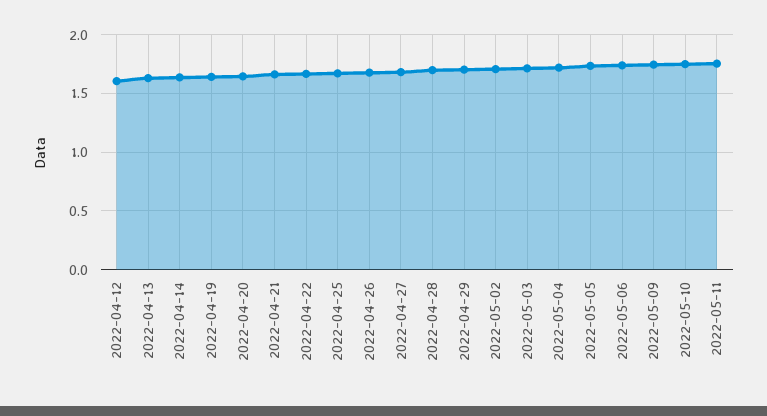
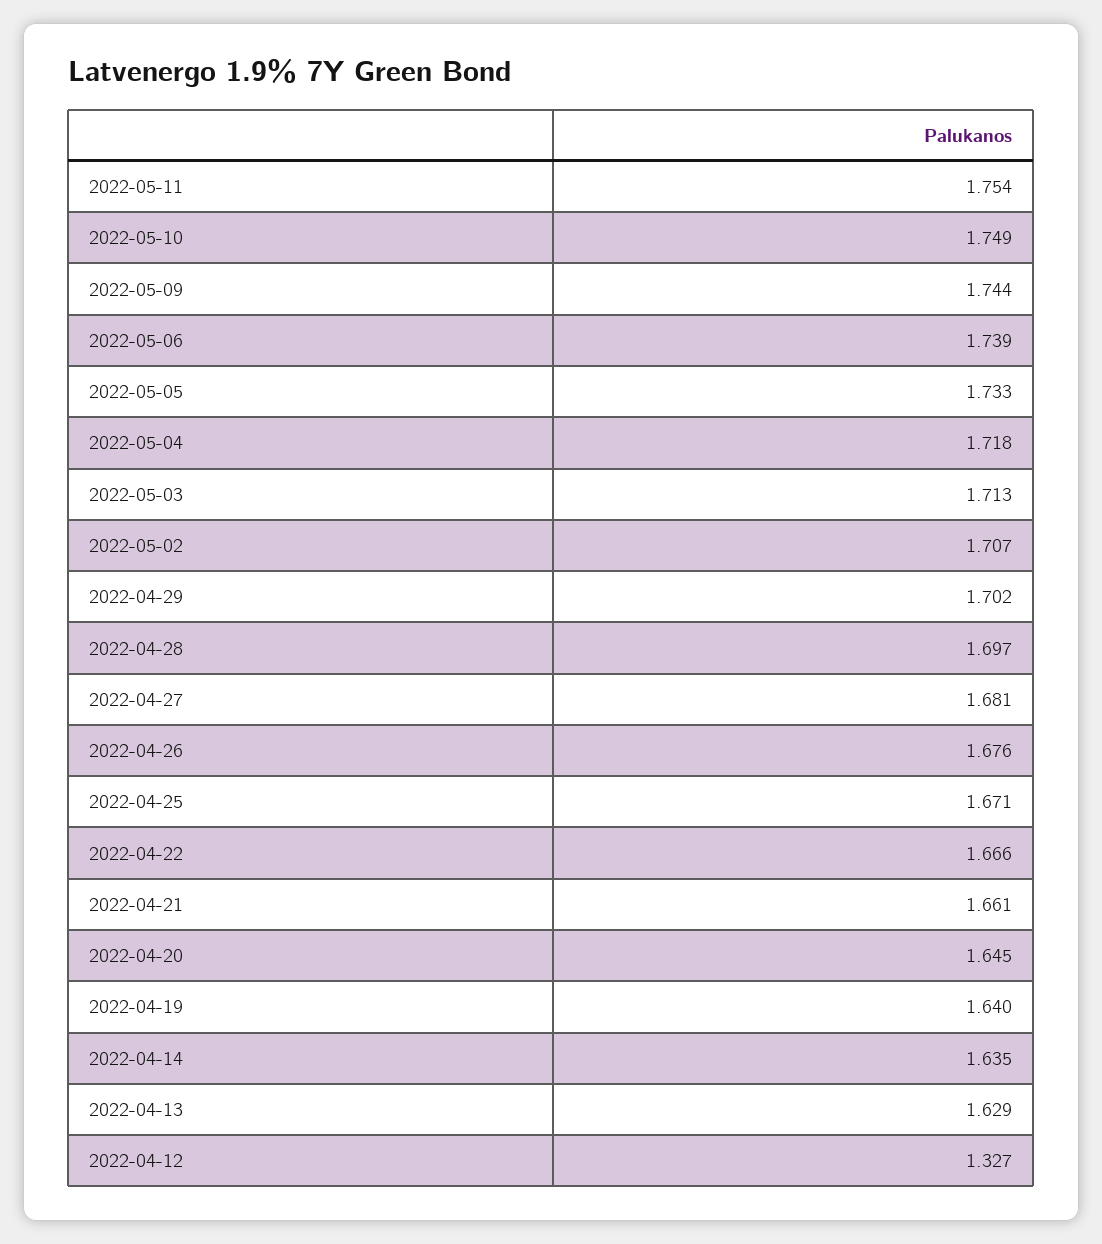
2022-04-12: 1.6 -> 1.327

